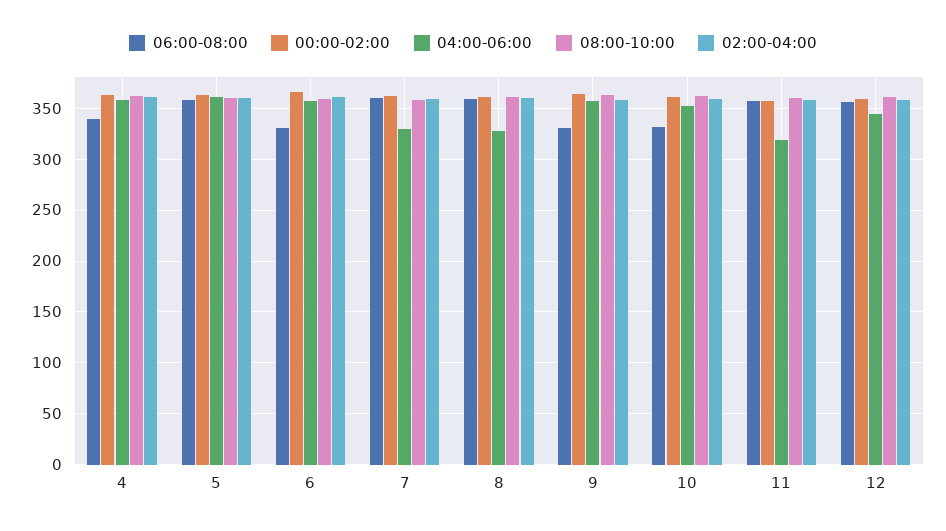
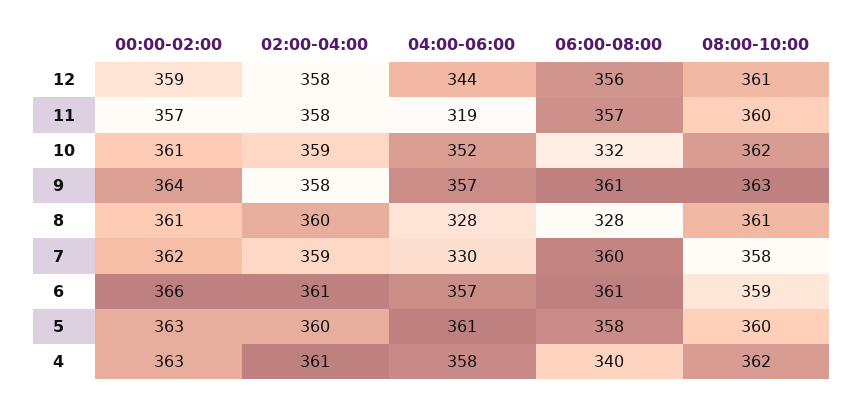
06:00-08:00, 6: 330 -> 361
06:00-08:00, 8: 360 -> 328
06:00-08:00, 9: 330 -> 361

